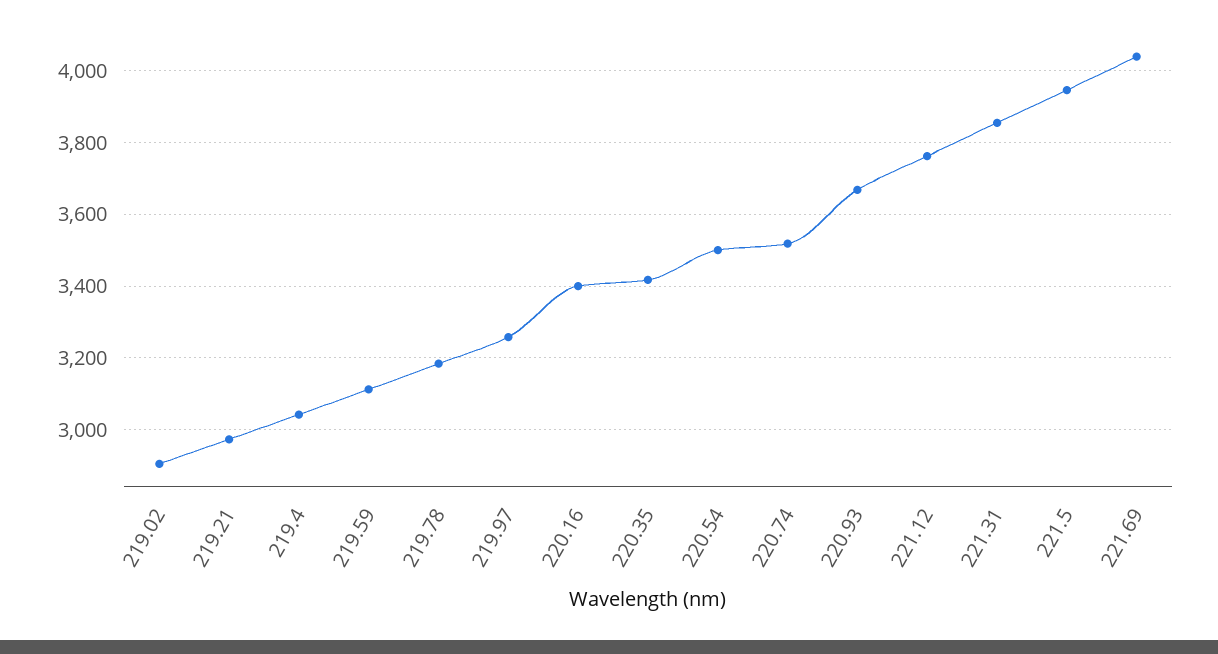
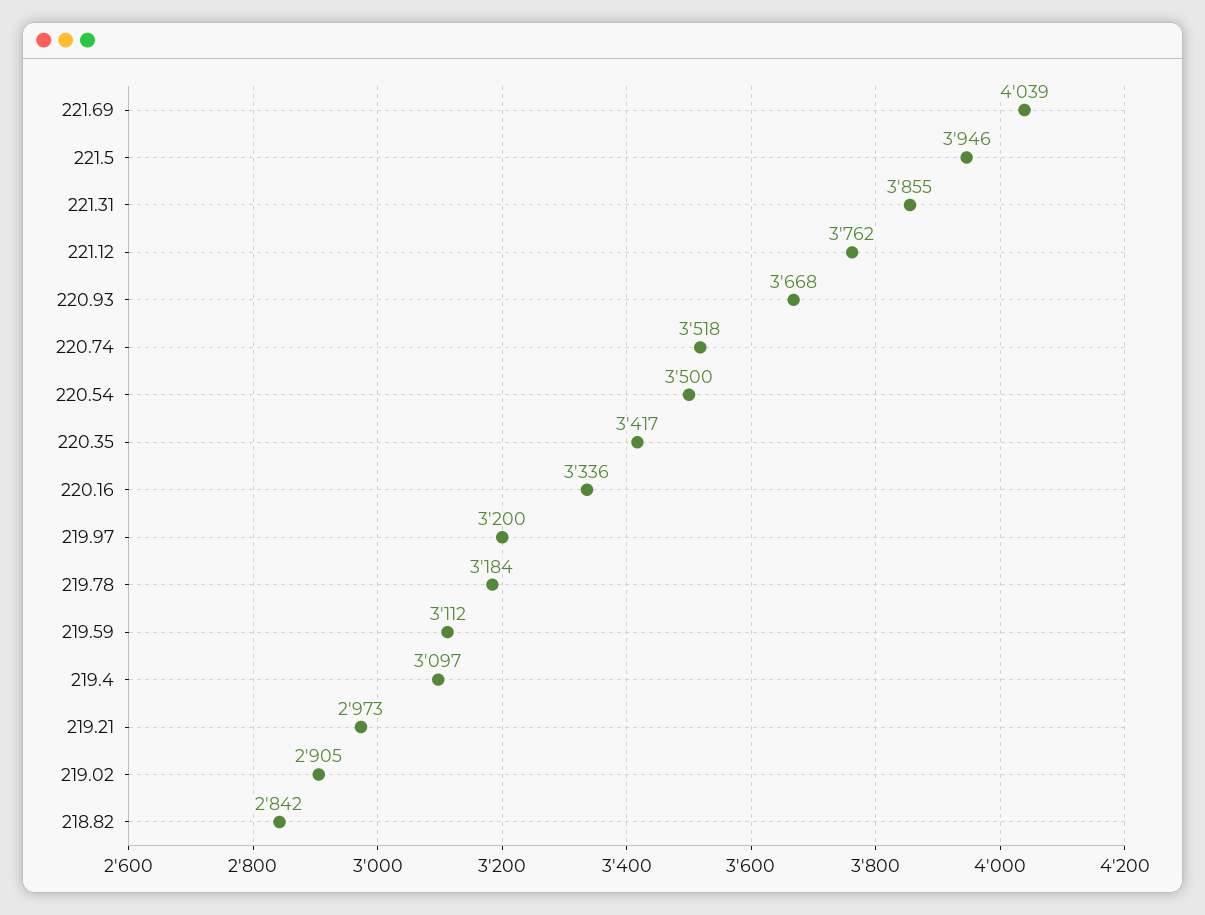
219.4: 3040 -> 3097
219.97: 3260 -> 3200
220.16: 3400 -> 3336
218.82: none -> 2842

